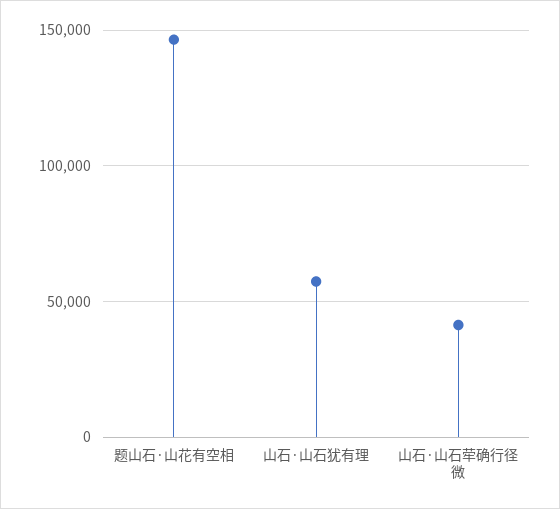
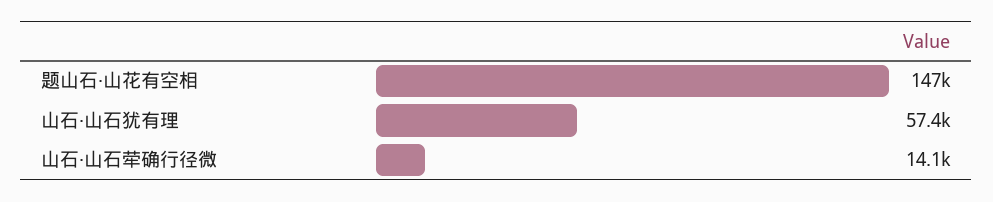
山石·山石荦确行径微: 40000 -> 14100

